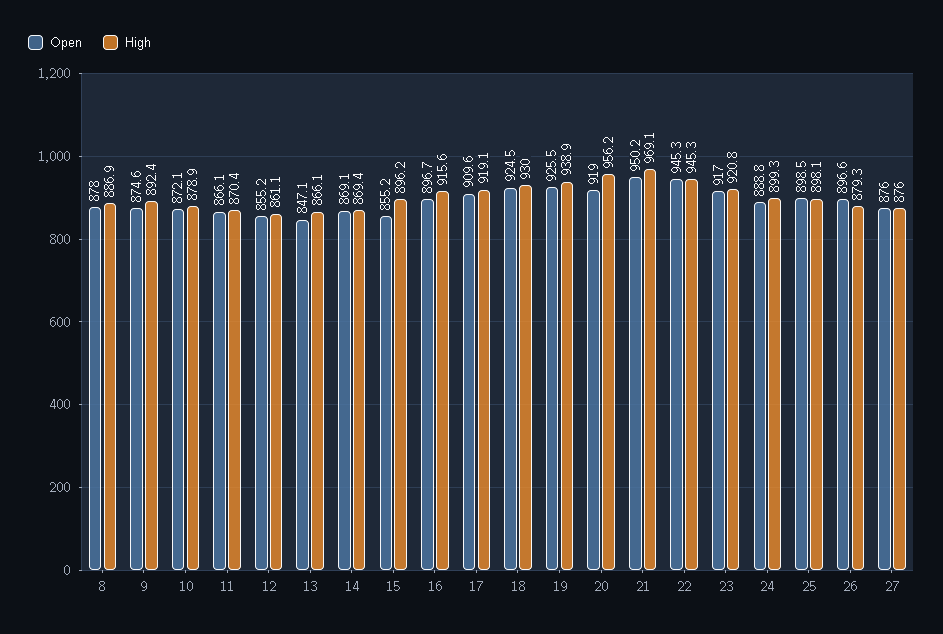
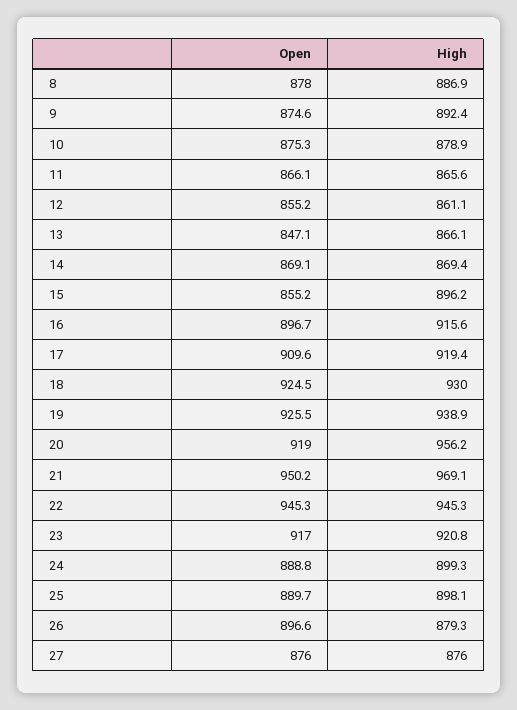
Open, 10: 872.1 -> 875.3
High, 11: 870.4 -> 865.6
High, 17: 919.1 -> 919.4
Open, 25: 898.5 -> 889.7

